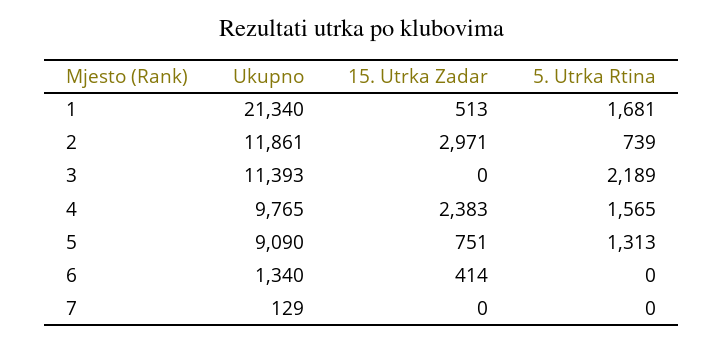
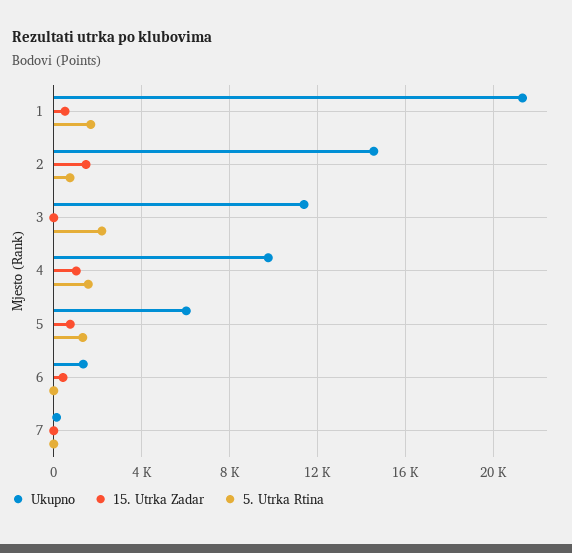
Ukupno, 2: 11861 -> 14500
15. Utrka Zadar, 2: 2971 -> 1500
15. Utrka Zadar, 4: 2383 -> 1000
Ukupno, 5: 9090 -> 6000

